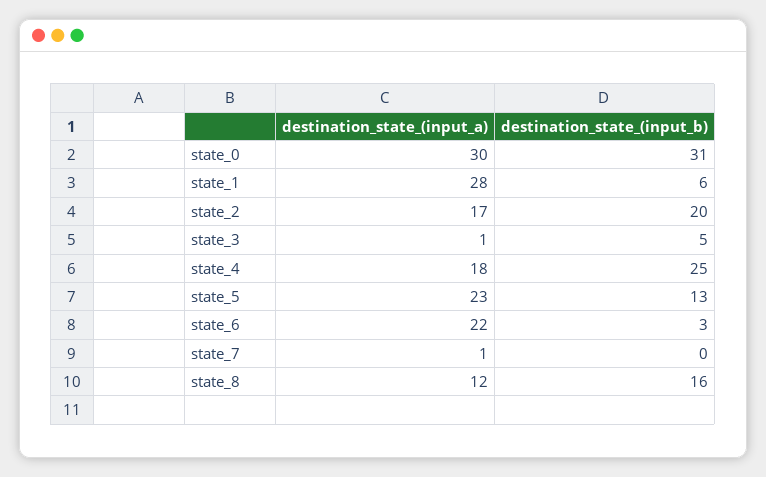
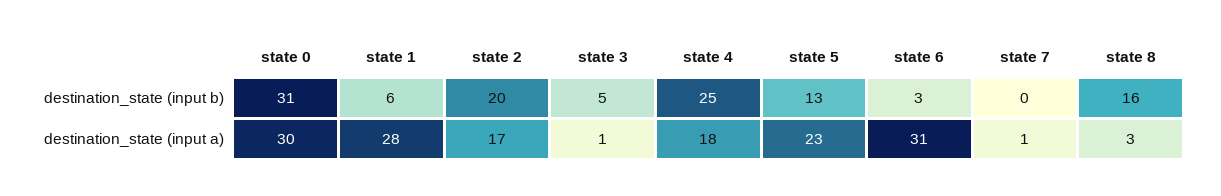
destination_state_(input_a), state_6: 22 -> 31
destination_state_(input_a), state_8: 12 -> 3

